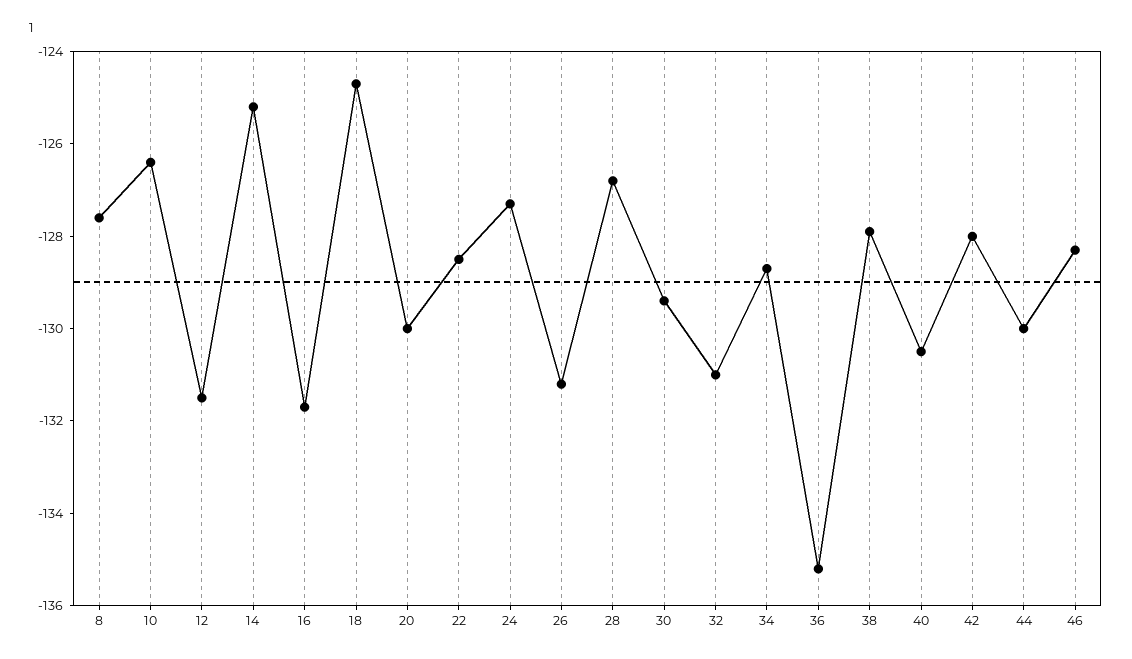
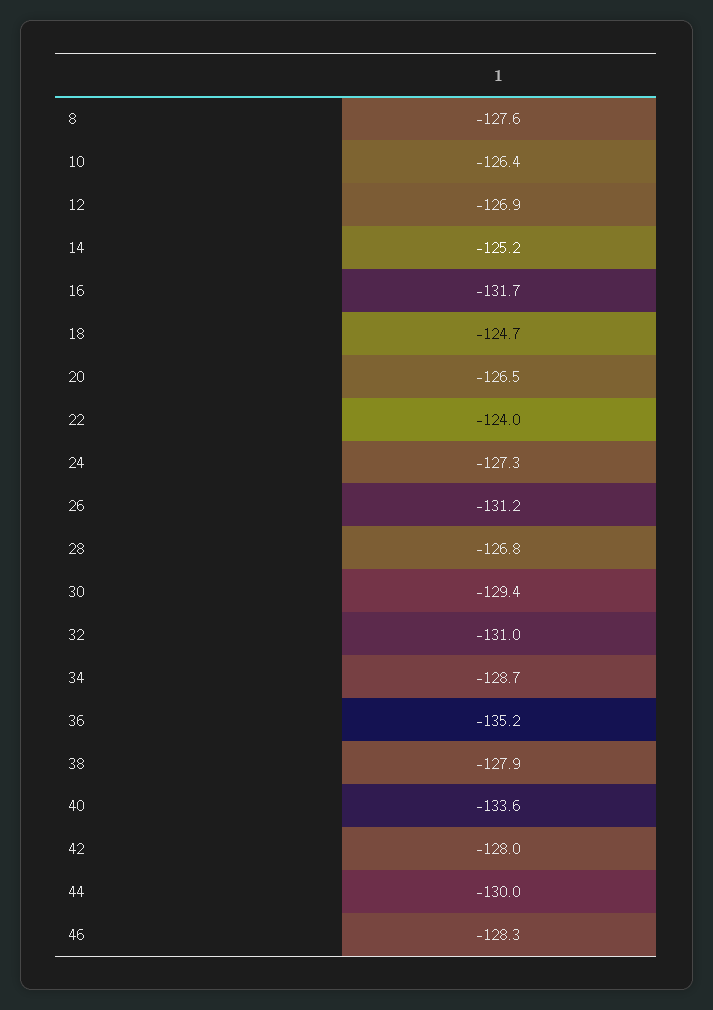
12: -131.5 -> -126.9
20: -130 -> -126.5
22: -128.5 -> -124
40: -130.5 -> -133.6

